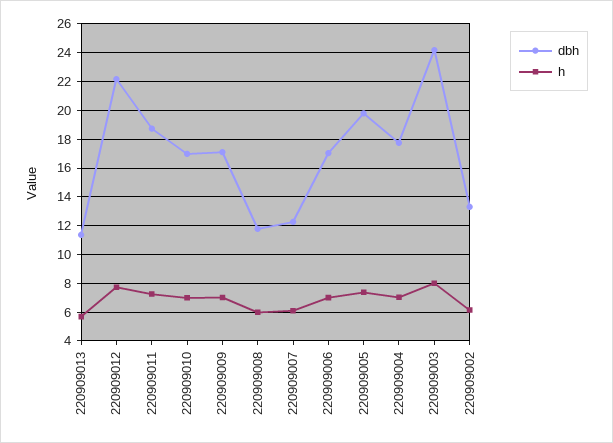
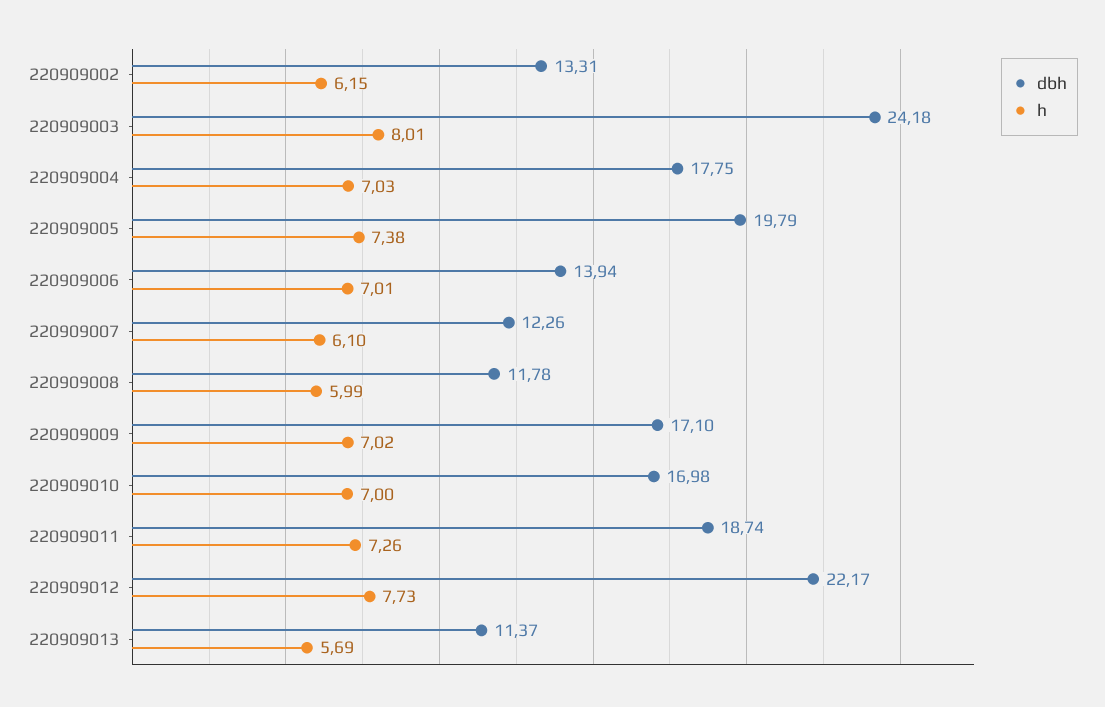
dbh, 220909006: 17 -> 13.94

